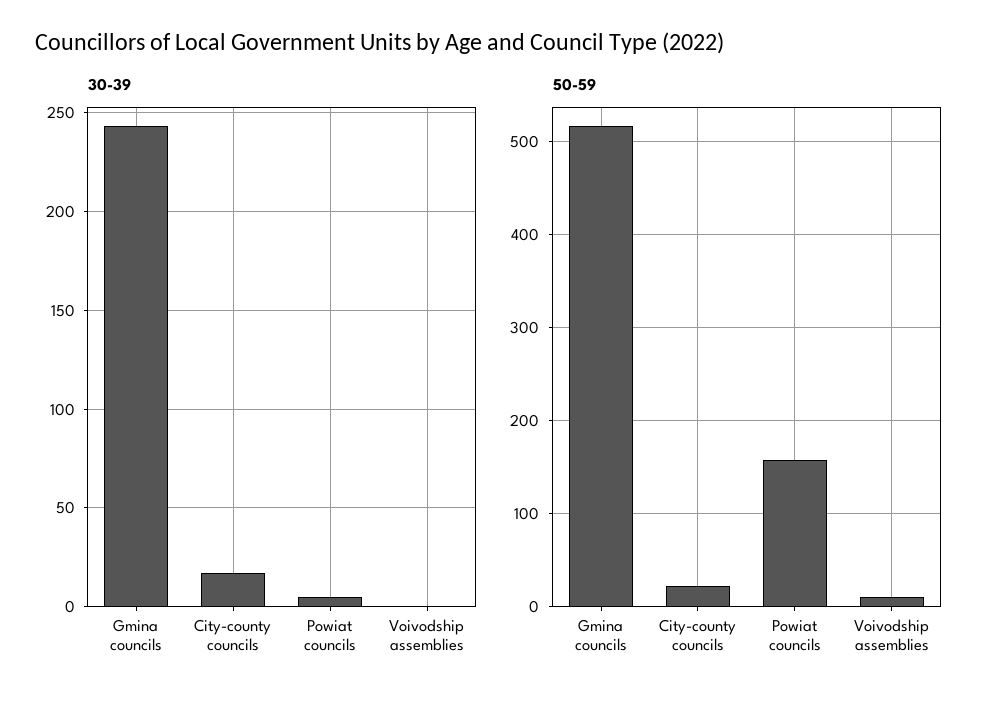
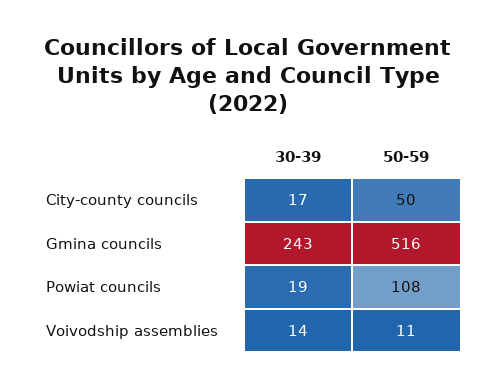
30-39, Powiat councils: 5 -> 19
30-39, Voivodship assemblies: 0 -> 14
50-59, City-county councils: 20 -> 50
50-59, Powiat councils: 160 -> 108

